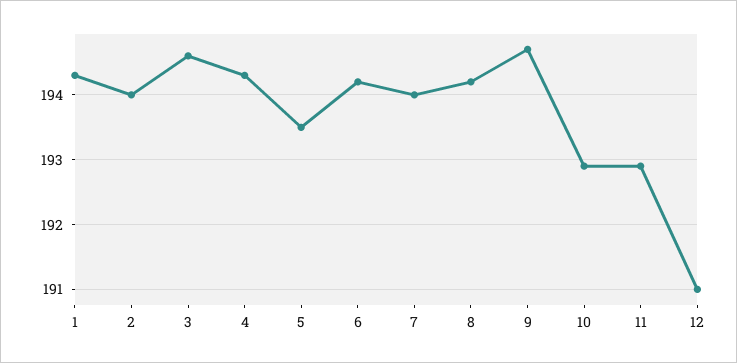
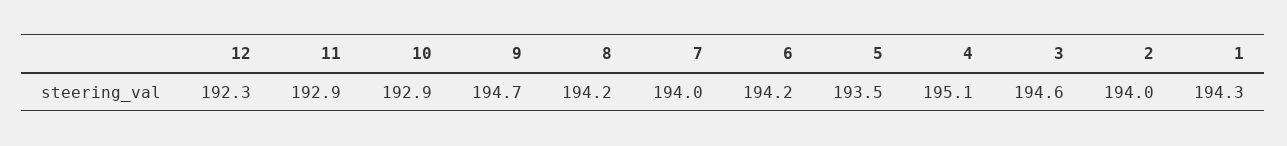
4: 194.3 -> 195.1
12: 191 -> 192.3

